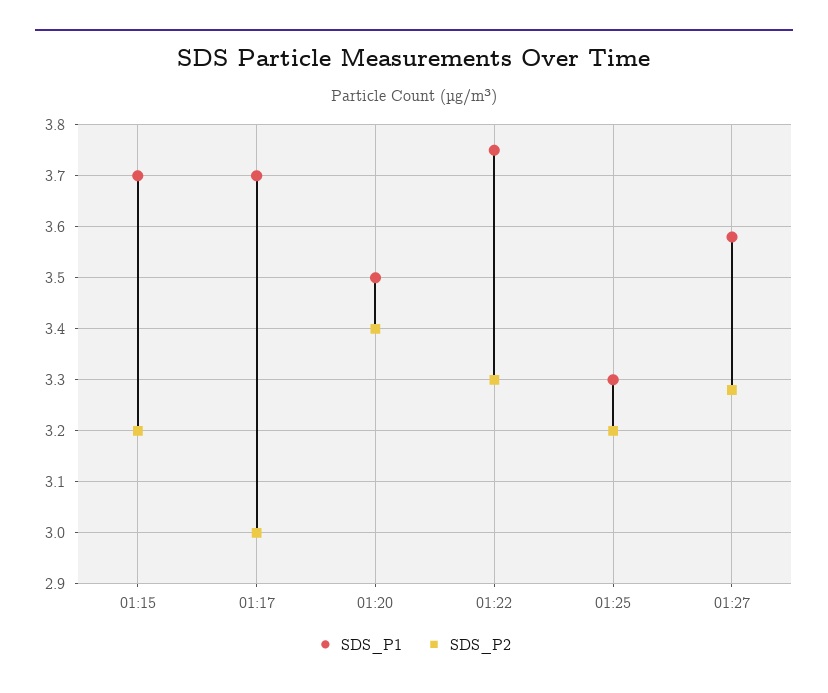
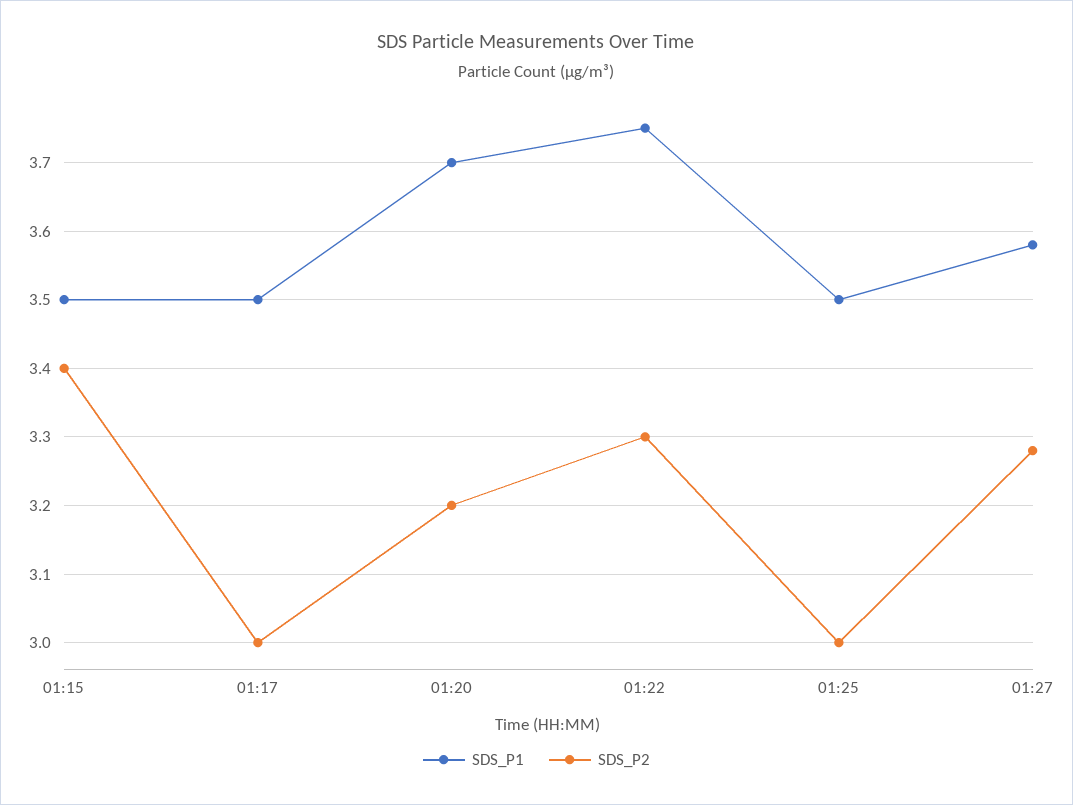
SDS_P1, 01:15: 3.7 -> 3.5
SDS_P2, 01:15: 3.2 -> 3.4
SDS_P1, 01:17: 3.7 -> 3.5
SDS_P1, 01:20: 3.5 -> 3.7
SDS_P2, 01:20: 3.4 -> 3.2
SDS_P1, 01:25: 3.3 -> 3.5
SDS_P2, 01:25: 3.2 -> 3

